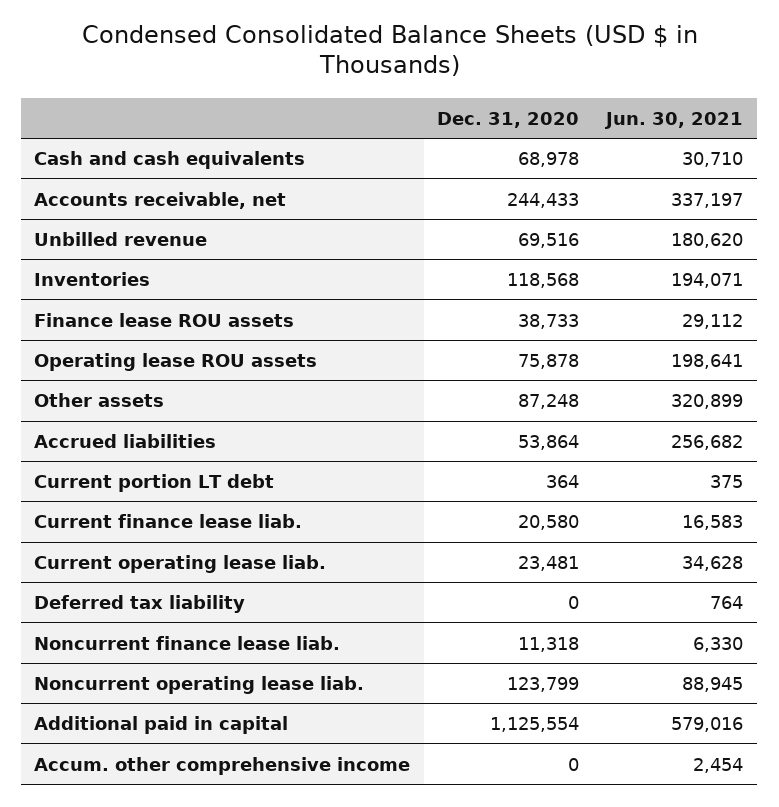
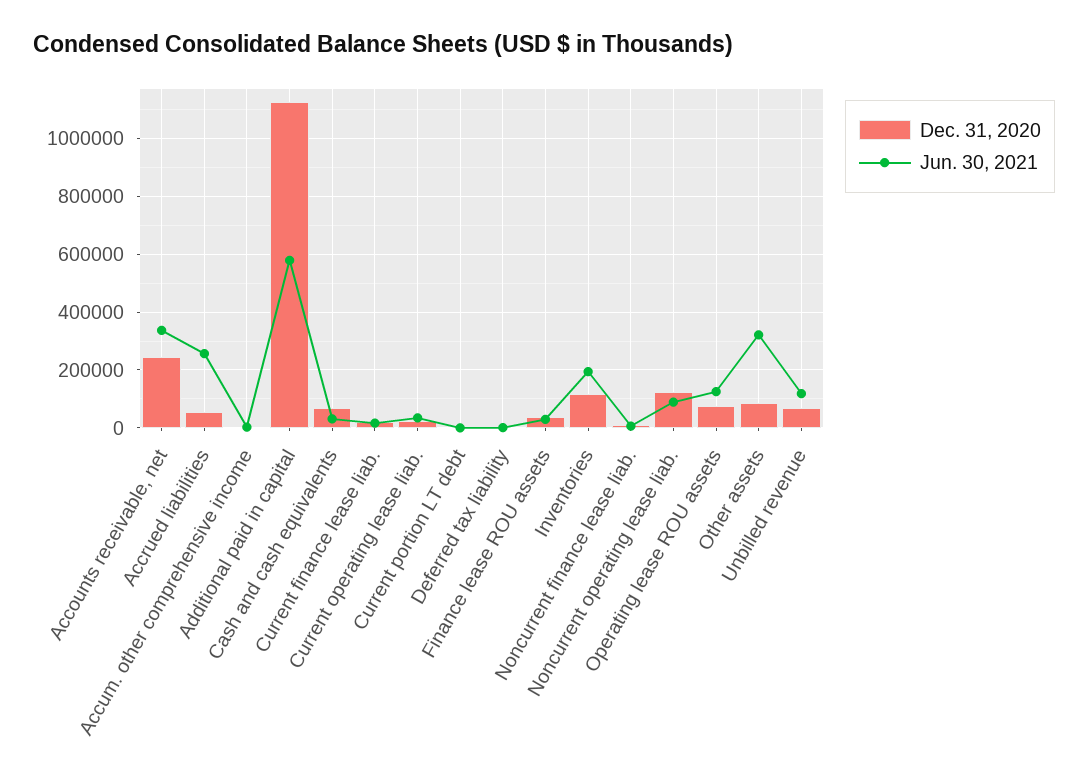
Jun. 30, 2021, Unbilled revenue: 180620 -> 125000
Jun. 30, 2021, Operating lease ROU assets: 198641 -> 125000

